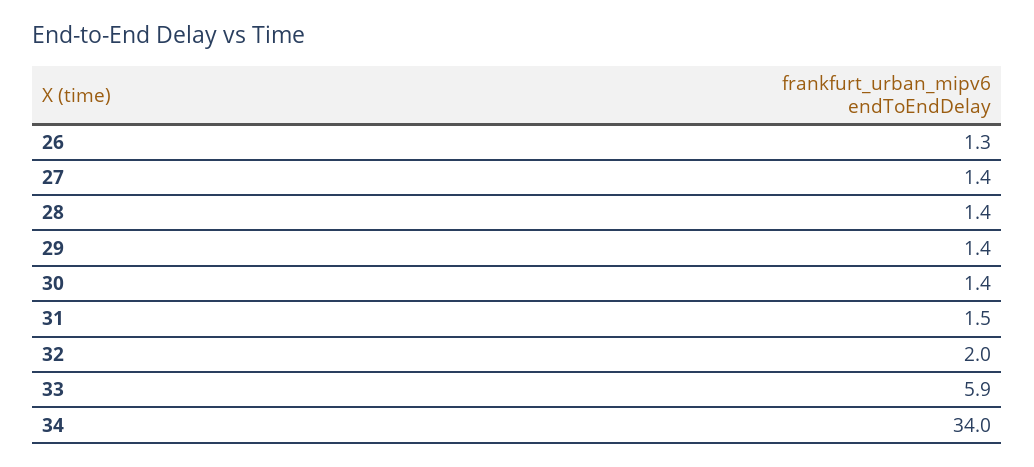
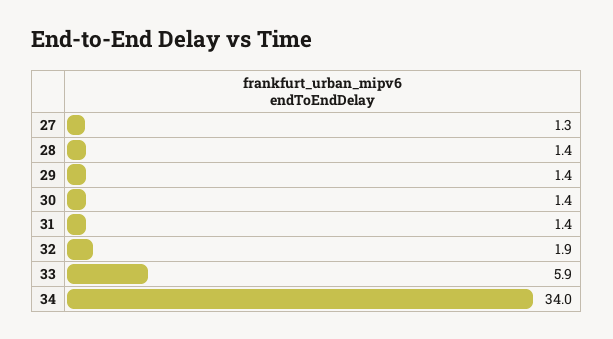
26: 1.3 -> none
27: 1.4 -> 1.3
31: 1.5 -> 1.4
32: 2 -> 1.9

